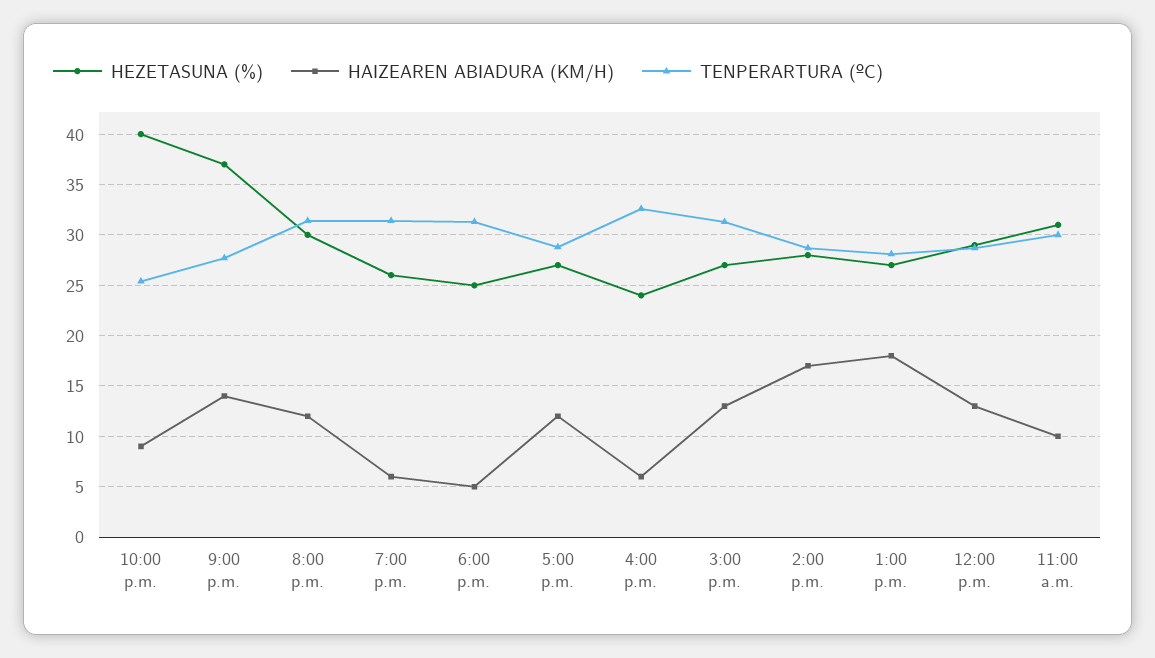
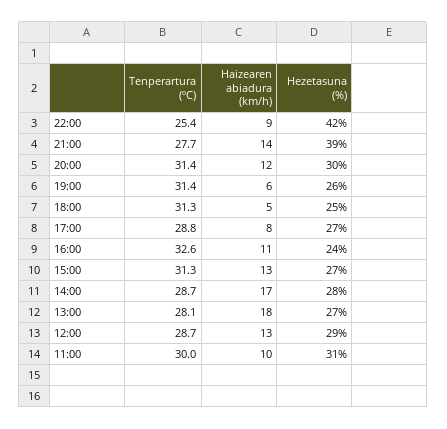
HEZETASUNA (%), 10:00 p.m.: 40 -> 42
HEZETASUNA (%), 9:00 p.m.: 37 -> 39
HAIZEAREN ABIADURA (KM/H), 5:00 p.m.: 12 -> 8
HAIZEAREN ABIADURA (KM/H), 4:00 p.m.: 6 -> 11

